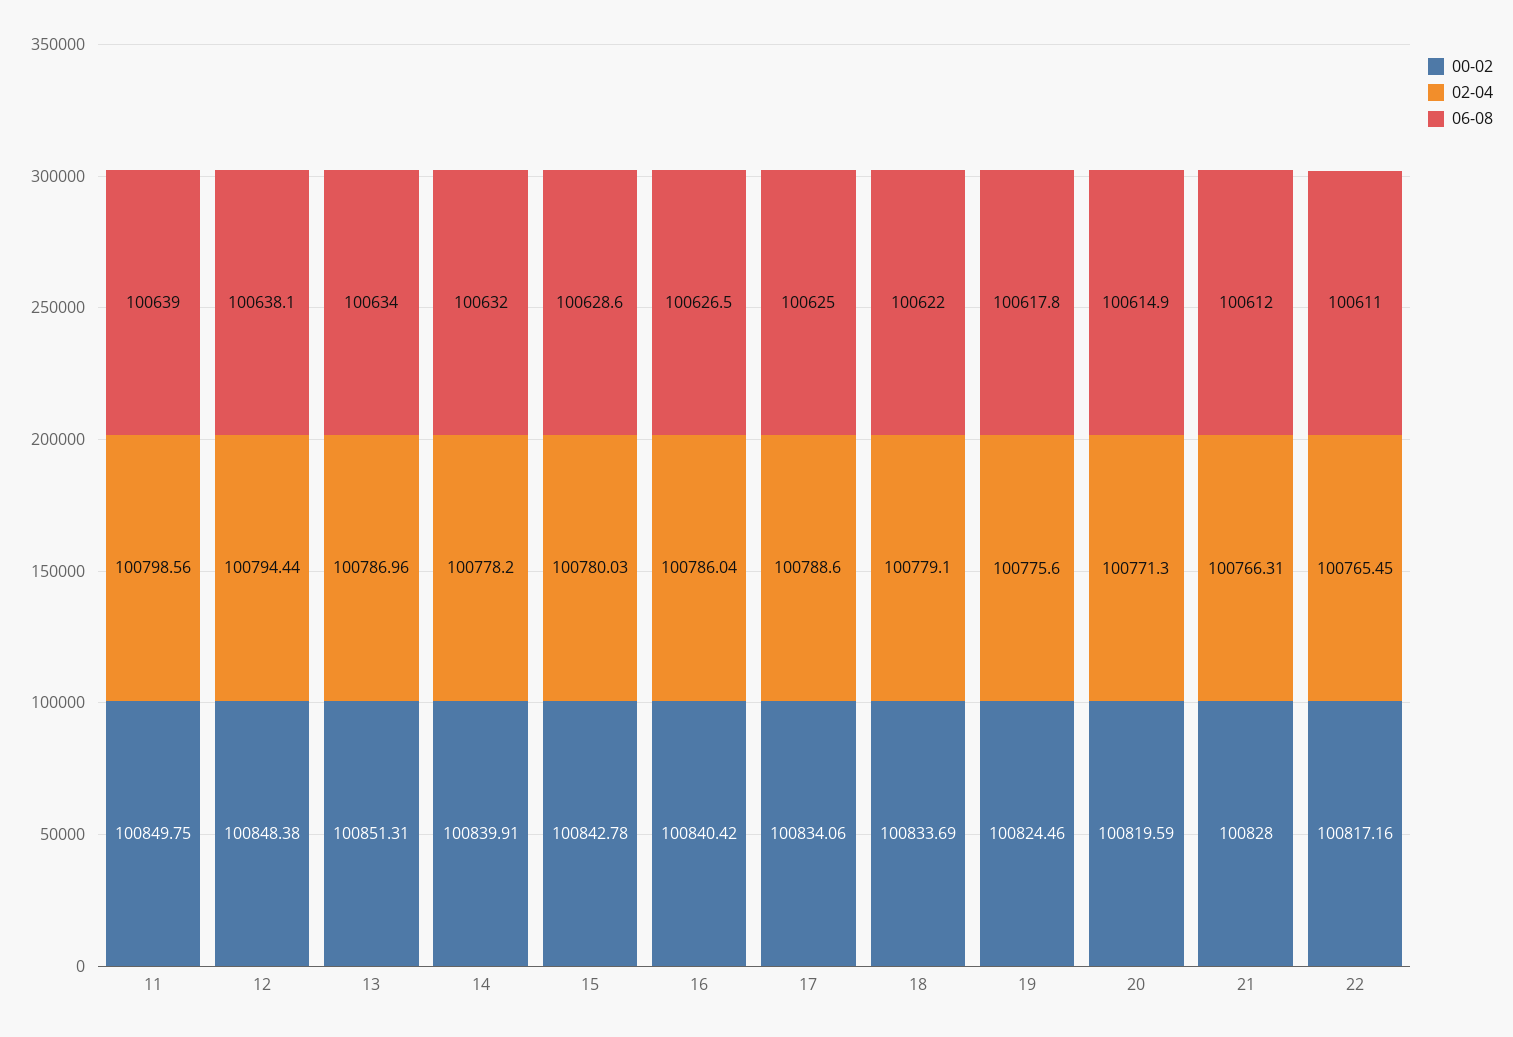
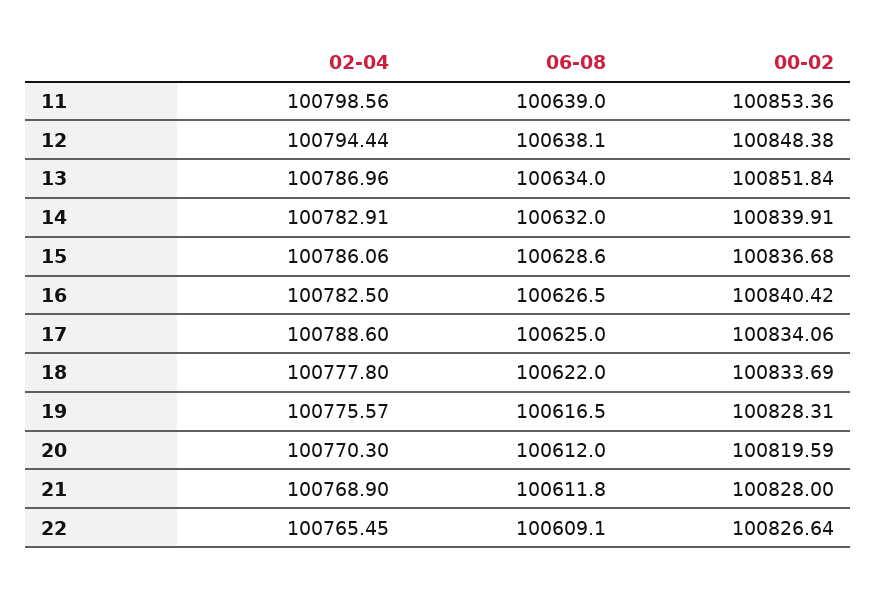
00-02, 11: 100849.75 -> 100853.36
00-02, 13: 100851.31 -> 100851.84
02-04, 14: 100778.2 -> 100782.91
00-02, 15: 100842.78 -> 100836.68
02-04, 15: 100780.03 -> 100786.06
02-04, 16: 100786.04 -> 100782.5
02-04, 18: 100779.1 -> 100777.8
00-02, 19: 100824.46 -> 100828.31
02-04, 19: 100775.6 -> 100775.57
06-08, 19: 100617.8 -> 100616.5
02-04, 20: 100771.3 -> 100770.3
06-08, 20: 100614.9 -> 100612
02-04, 21: 100766.31 -> 100768.9
06-08, 21: 100612 -> 100611.8
00-02, 22: 100817.16 -> 100826.64
06-08, 22: 100611 -> 100609.1

